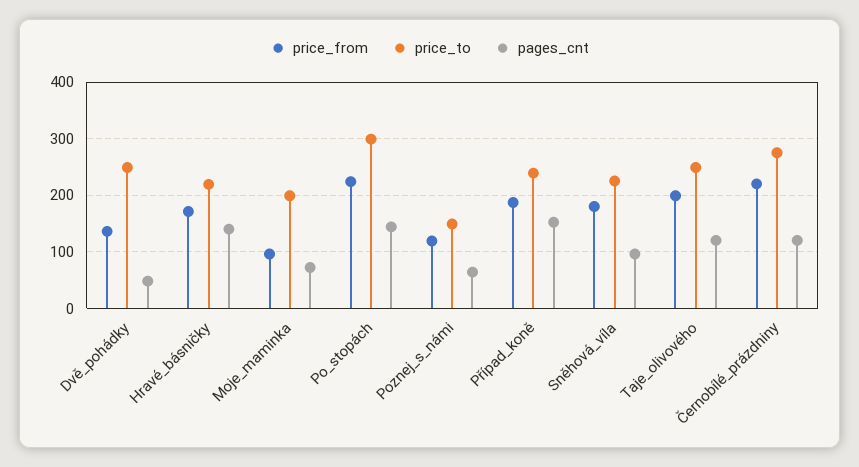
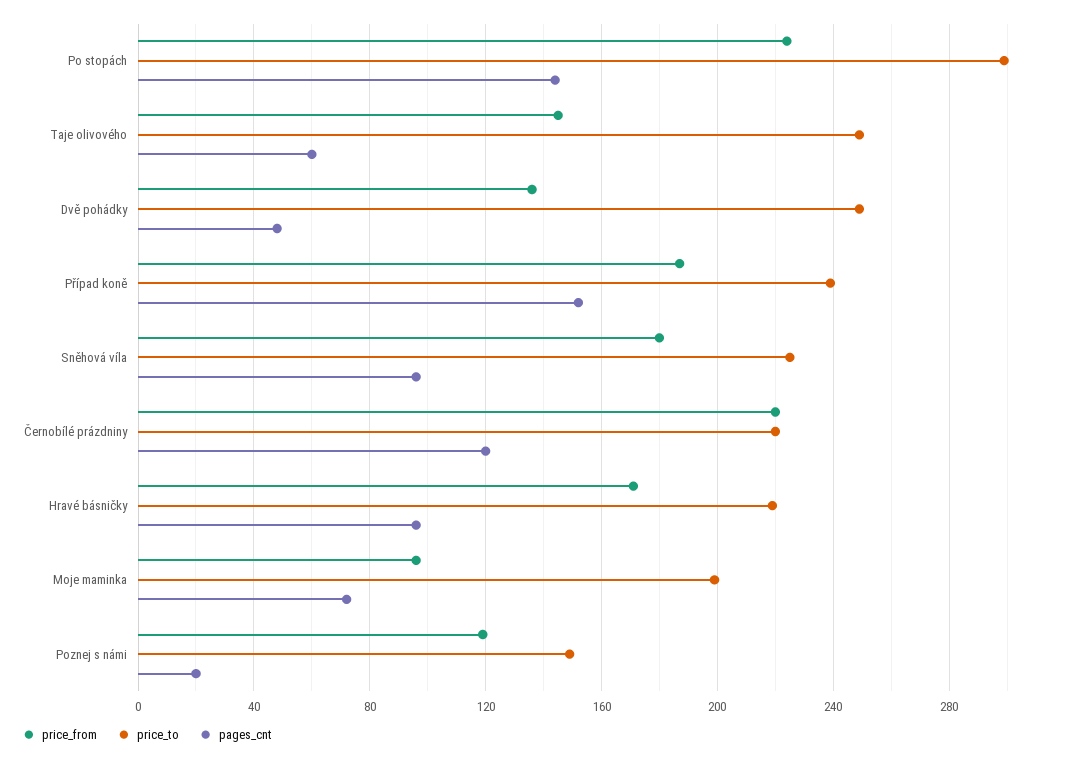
pages_cnt, Hravé_básničky: 140 -> 95
pages_cnt, Poznej_s_námi: 60 -> 20
price_from, Taje_olivového: 200 -> 145
pages_cnt, Taje_olivového: 120 -> 60
price_to, Černobílé_prázdniny: 280 -> 220

